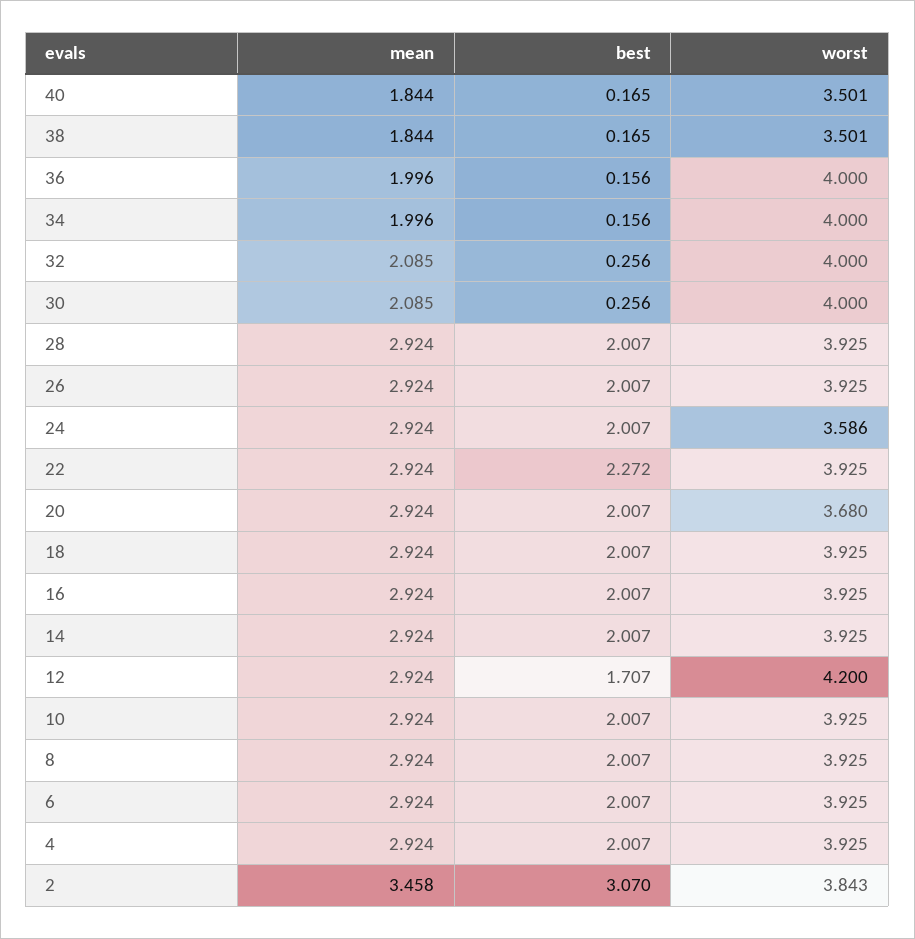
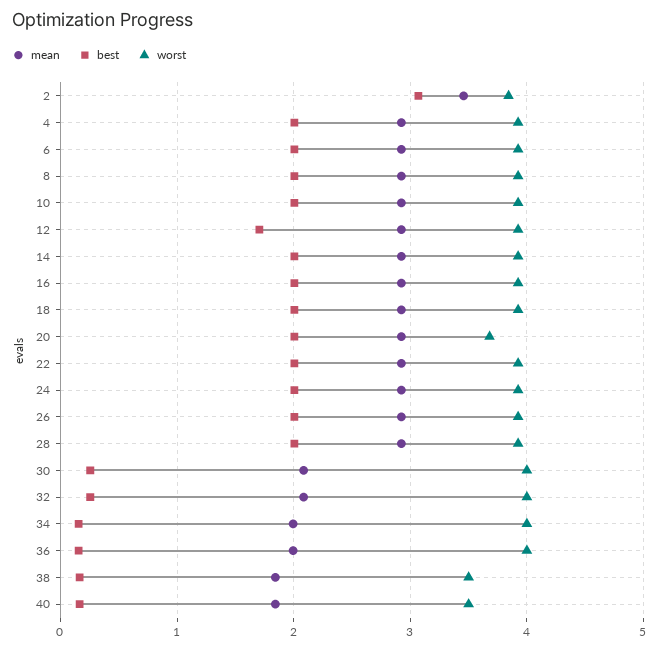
worst, 24: 3.586 -> 3.9
best, 22: 2.272 -> 2
worst, 12: 4.2 -> 3.9

